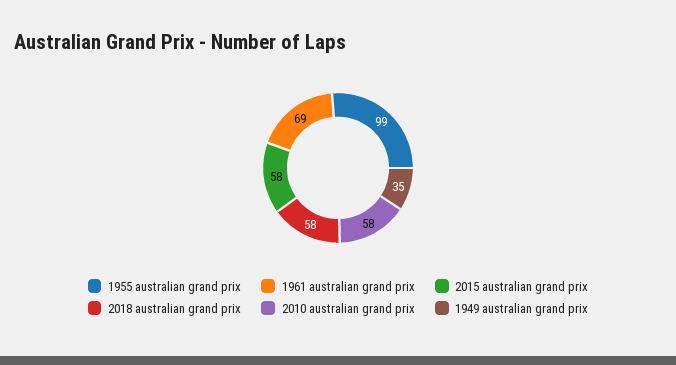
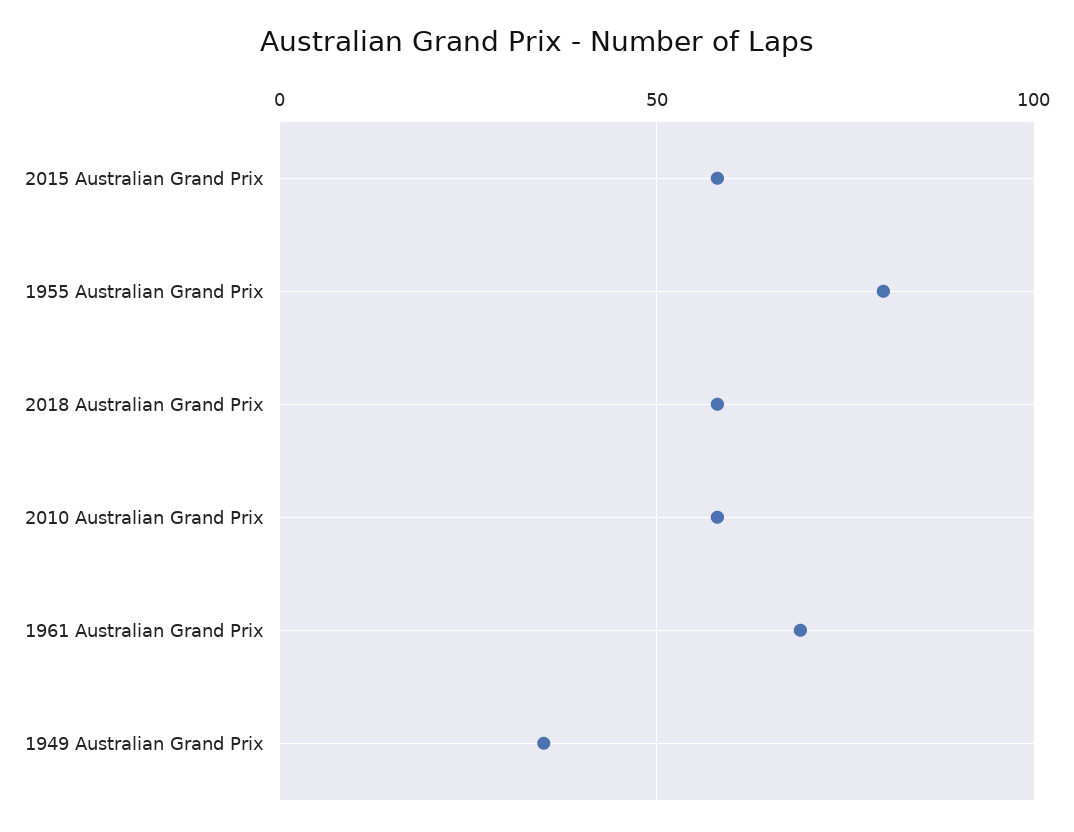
1955 australian grand prix: 99 -> 80

